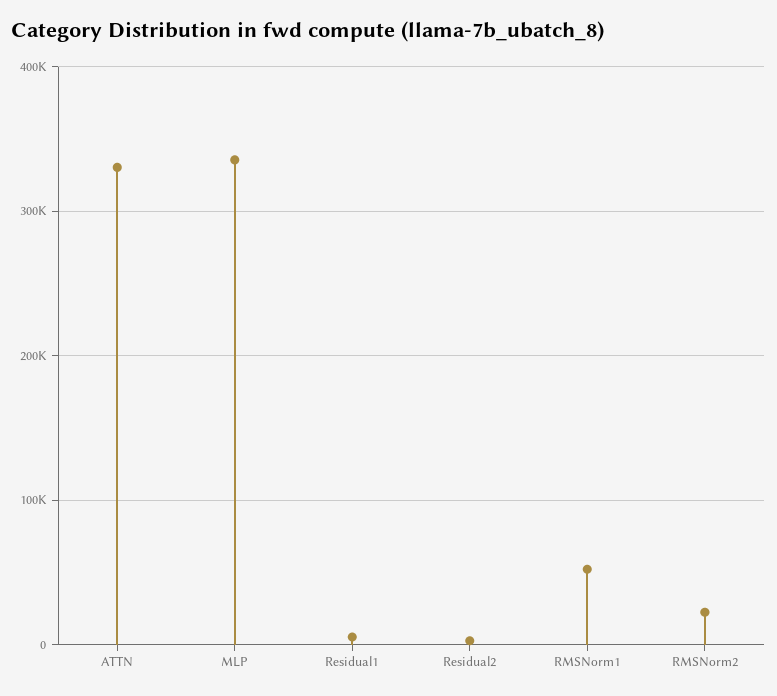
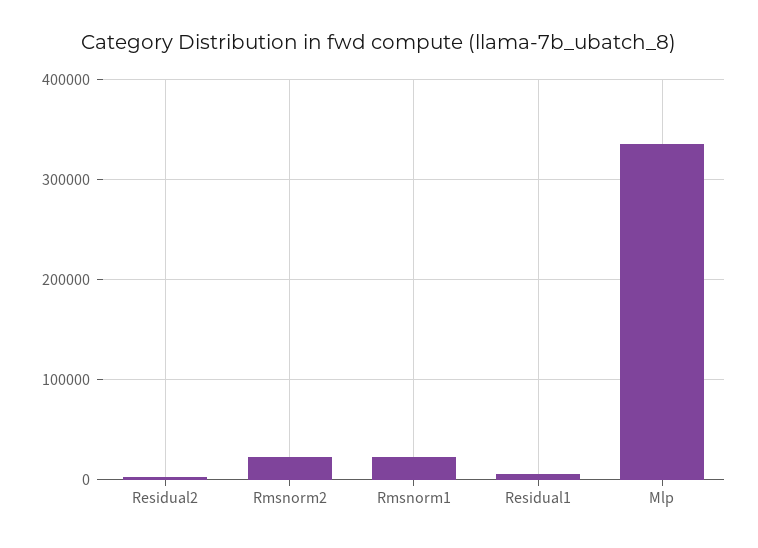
ATTN: 330000 -> none
RMSNorm1: 50000 -> 20000

